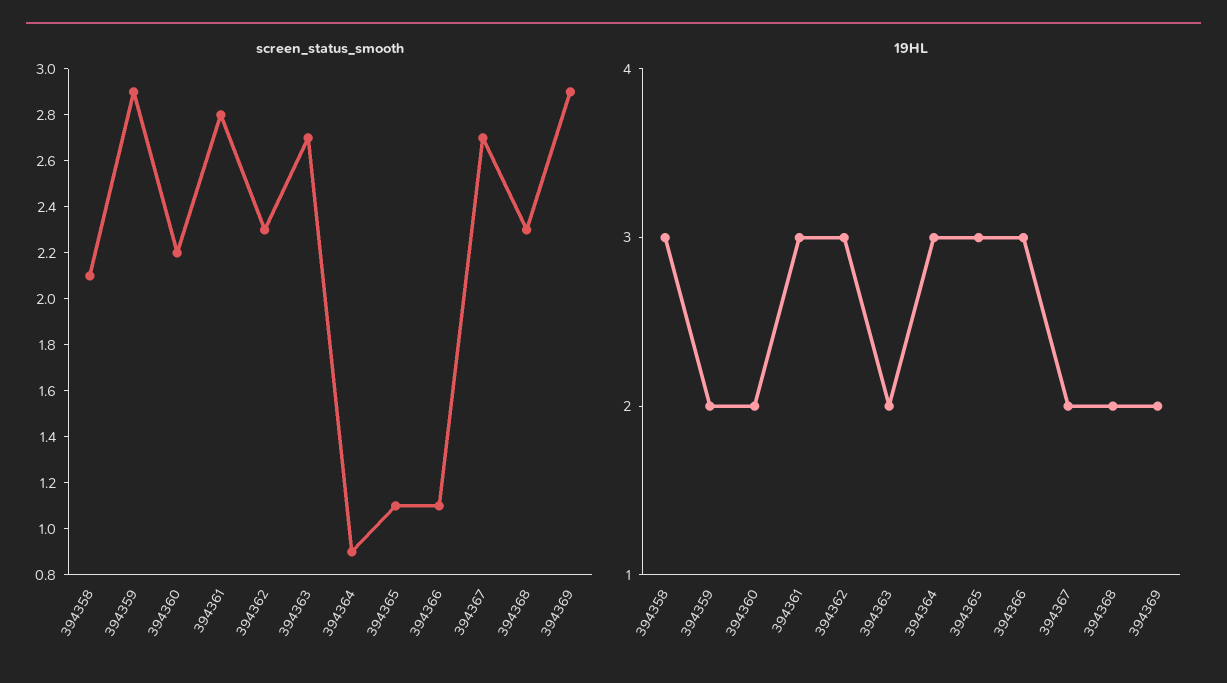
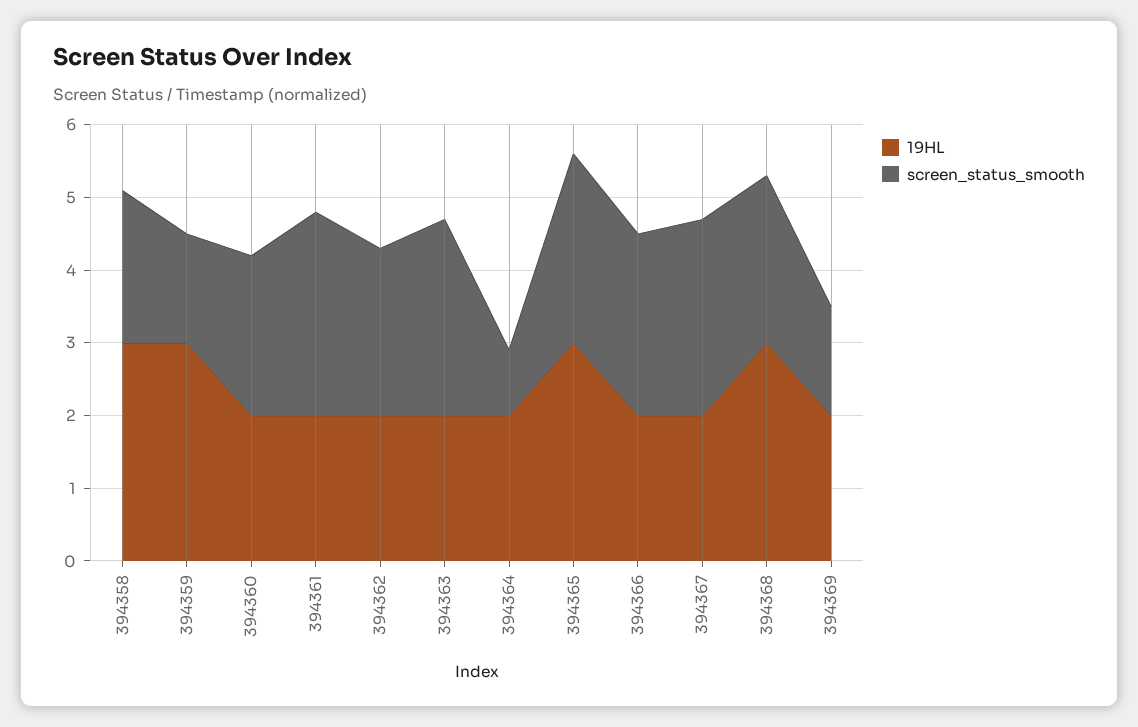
screen_status_smooth, 394359: 2.9 -> 1.5
screen_status_smooth, 394365: 1.1 -> 2.5
screen_status_smooth, 394366: 1.1 -> 2.5
screen_status_smooth, 394369: 2.9 -> 1.5
19HL, 394359: 2 -> 3
19HL, 394361: 3 -> 2
19HL, 394362: 3 -> 2
19HL, 394364: 3 -> 2
19HL, 394366: 3 -> 2
19HL, 394368: 2 -> 3

